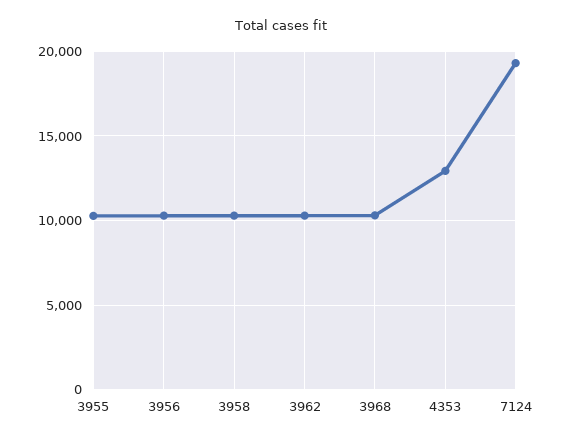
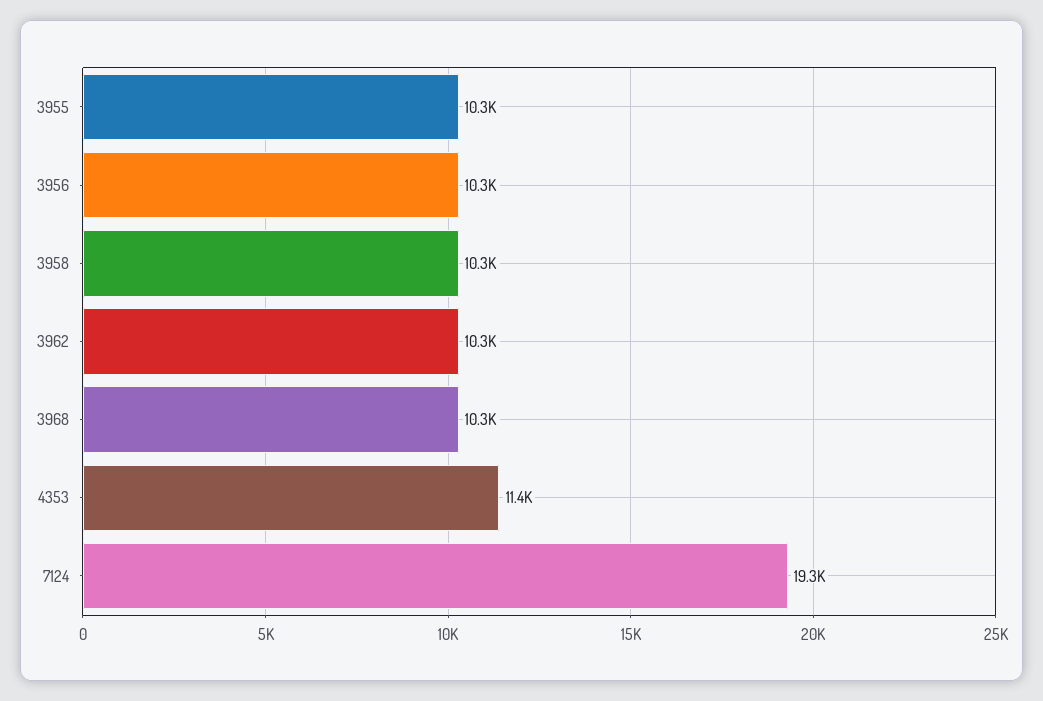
4353: 13000 -> 11400

